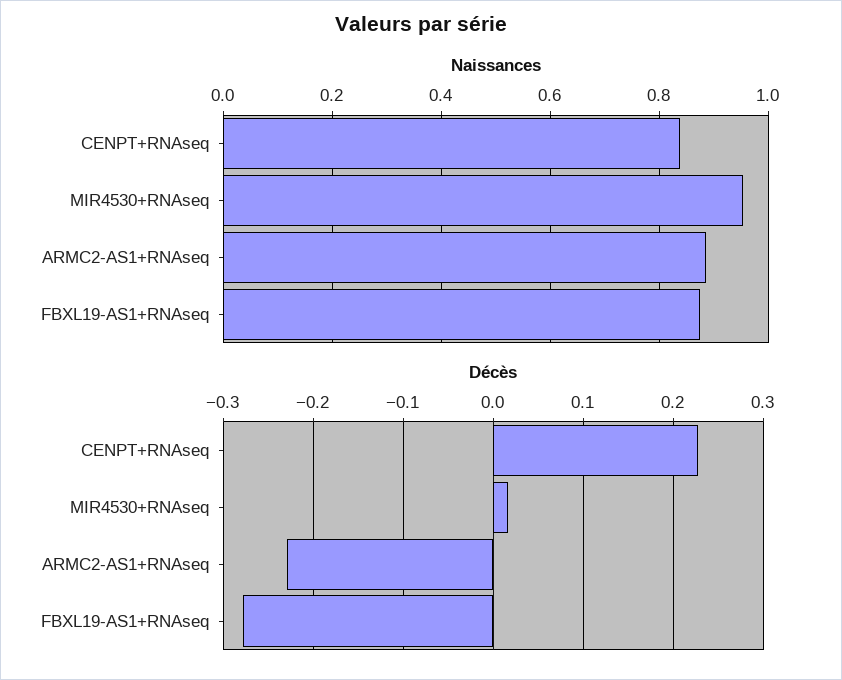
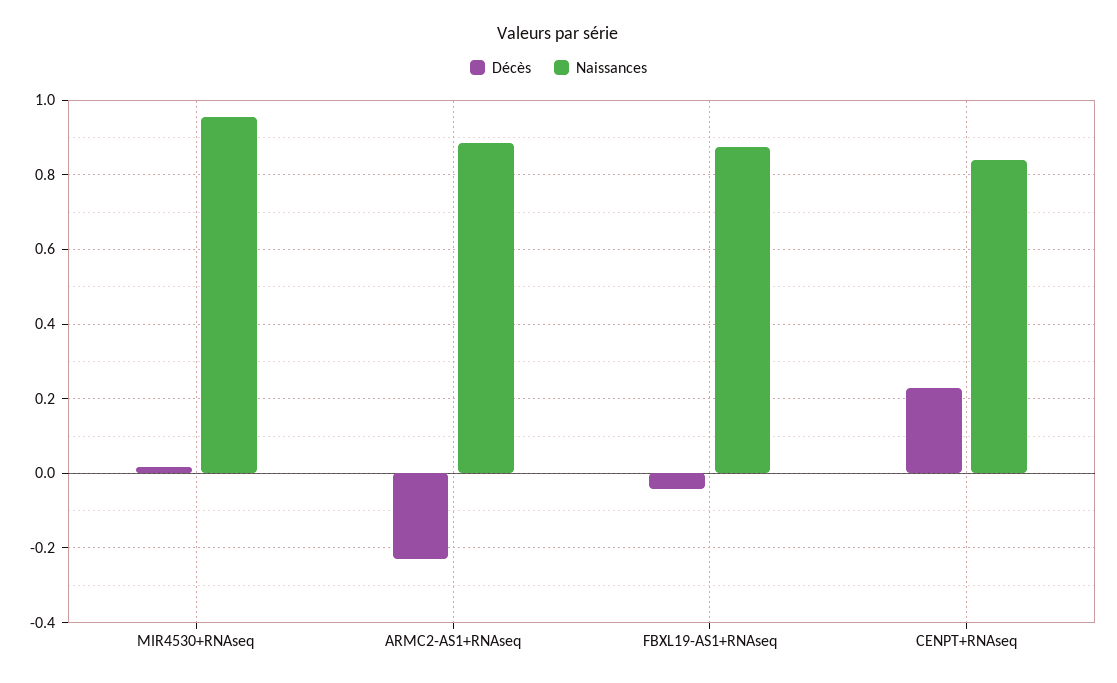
Décès, FBXL19-AS1+RNAseq: -0.28 -> -0.04

